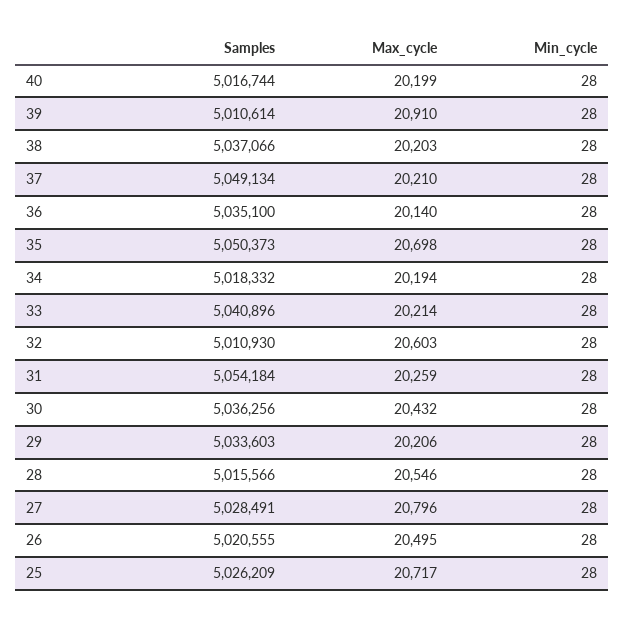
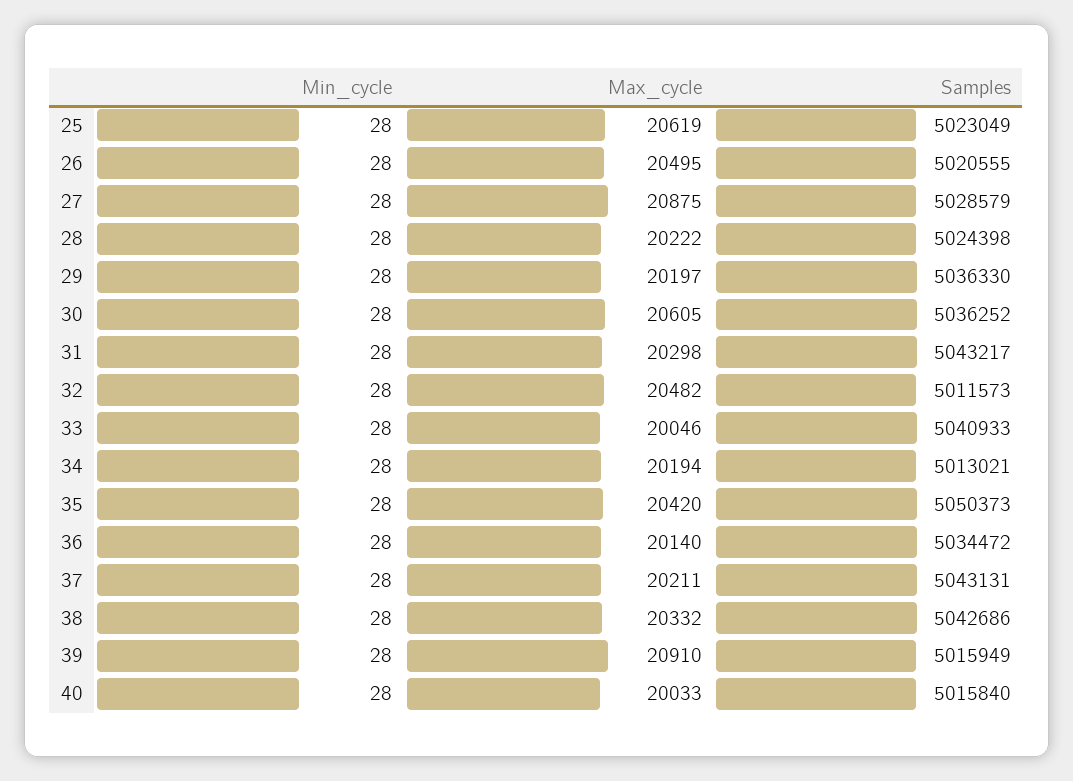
Samples, 40: 5016744 -> 5015840
Max_cycle, 40: 20199 -> 20033
Samples, 39: 5010614 -> 5015949
Samples, 38: 5037066 -> 5042686
Max_cycle, 38: 20203 -> 20332
Samples, 37: 5049134 -> 5043131
Max_cycle, 37: 20210 -> 20211
Samples, 36: 5035100 -> 5034472
Max_cycle, 35: 20698 -> 20420
Samples, 34: 5018332 -> 5013021
Samples, 33: 5040896 -> 5040933
Max_cycle, 33: 20214 -> 20046
Samples, 32: 5010930 -> 5011573
Max_cycle, 32: 20603 -> 20482
Samples, 31: 5054184 -> 5043217
Max_cycle, 31: 20259 -> 20298
Samples, 30: 5036256 -> 5036252
Max_cycle, 30: 20432 -> 20605
Samples, 29: 5033603 -> 5036330
Max_cycle, 29: 20206 -> 20197
Samples, 28: 5015566 -> 5024398
Max_cycle, 28: 20546 -> 20222
Samples, 27: 5028491 -> 5028579
Max_cycle, 27: 20796 -> 20875
Samples, 25: 5026209 -> 5023049
Max_cycle, 25: 20717 -> 20619

